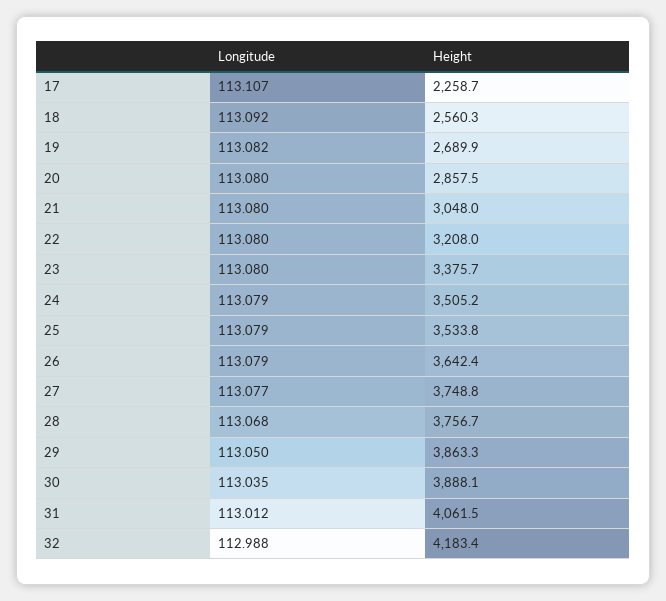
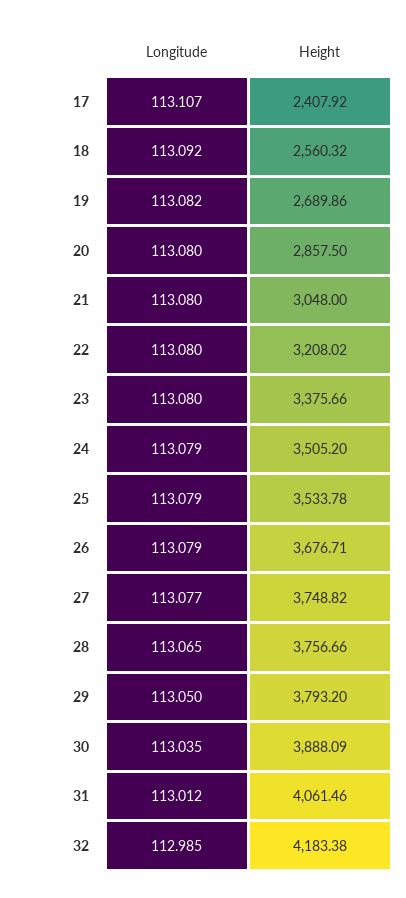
Height, 17: 2258.7 -> 2407.92
Height, 26: 3642.4 -> 3676.71
Longitude, 28: 113.068 -> 113.065
Height, 29: 3863.3 -> 3793.2
Longitude, 32: 112.988 -> 112.985

